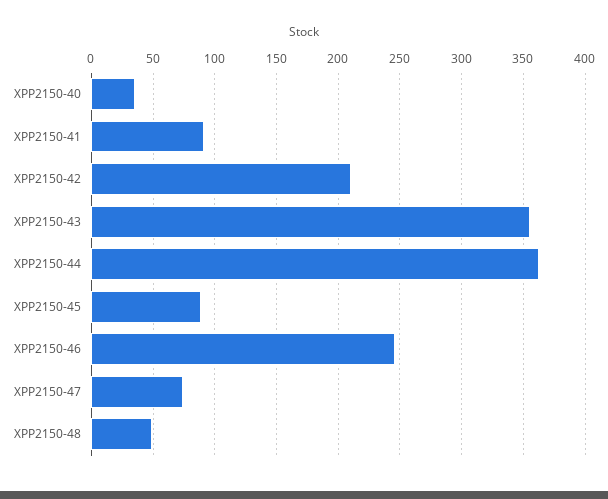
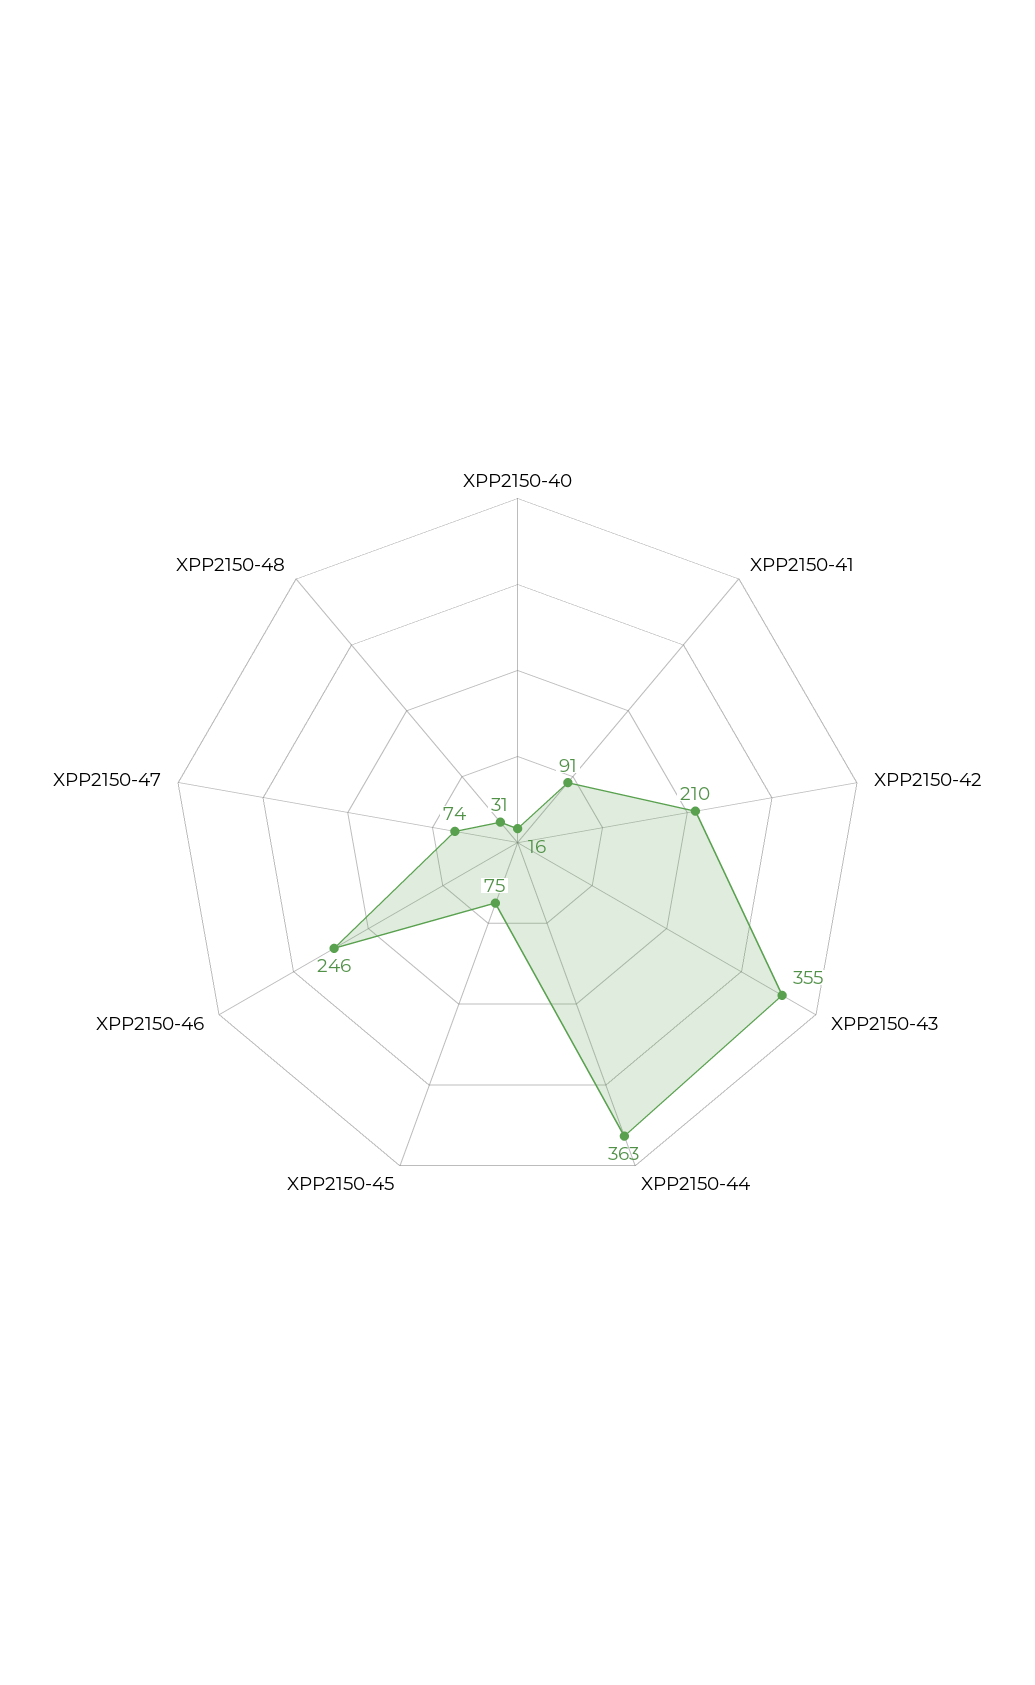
XPP2150-40: 35 -> 16
XPP2150-45: 90 -> 75
XPP2150-48: 50 -> 31

